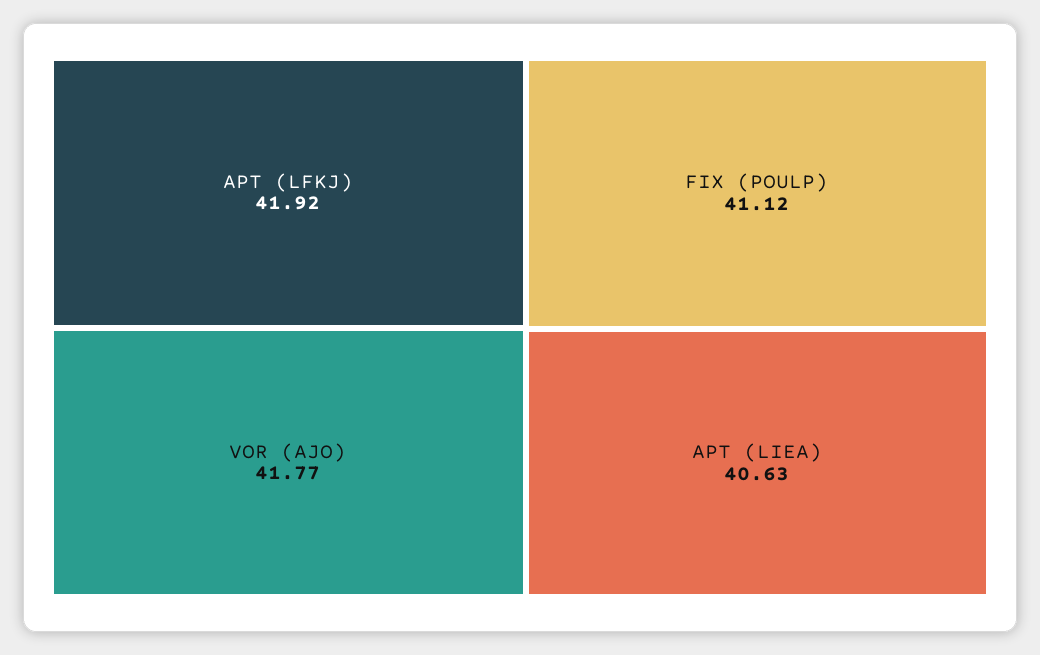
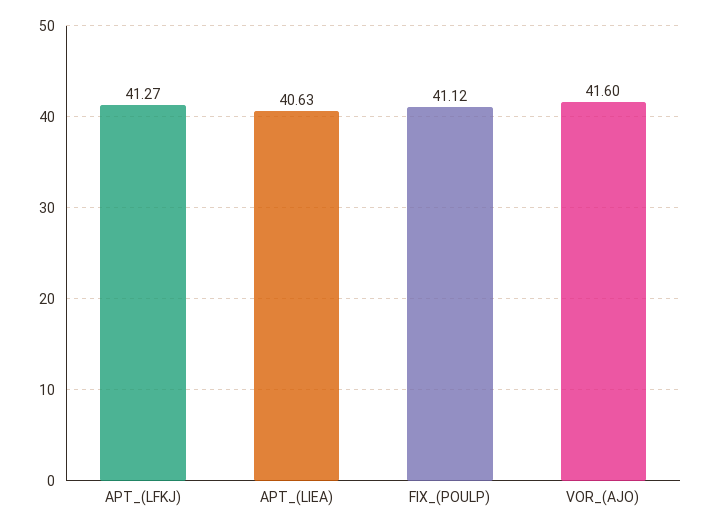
APT (LFKJ): 41.92 -> 41.27
VOR (AJO): 41.77 -> 41.6

